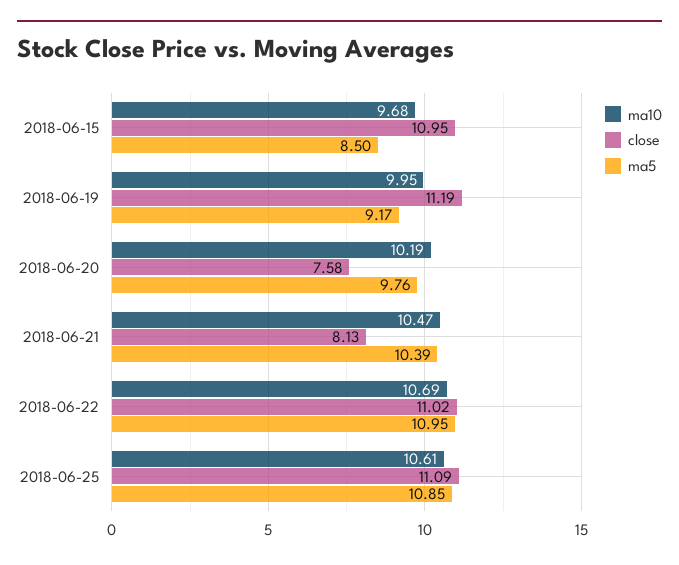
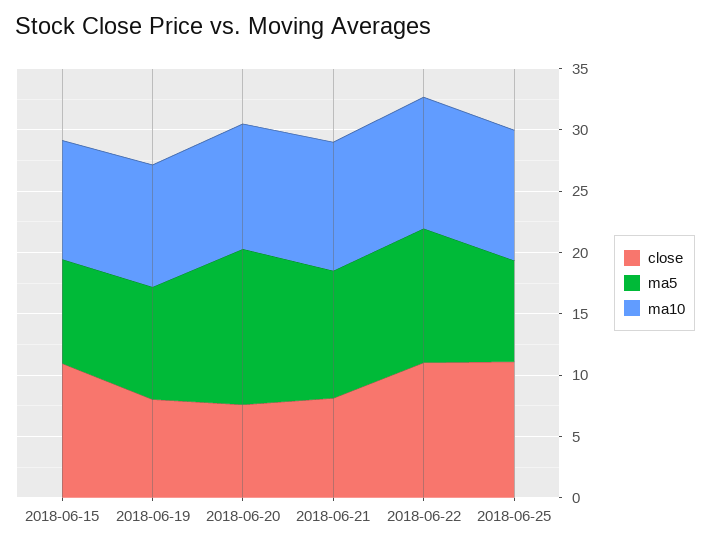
close, 2018-06-19: 11.19 -> 8
ma5, 2018-06-20: 9.76 -> 13
ma5, 2018-06-25: 10.85 -> 8

